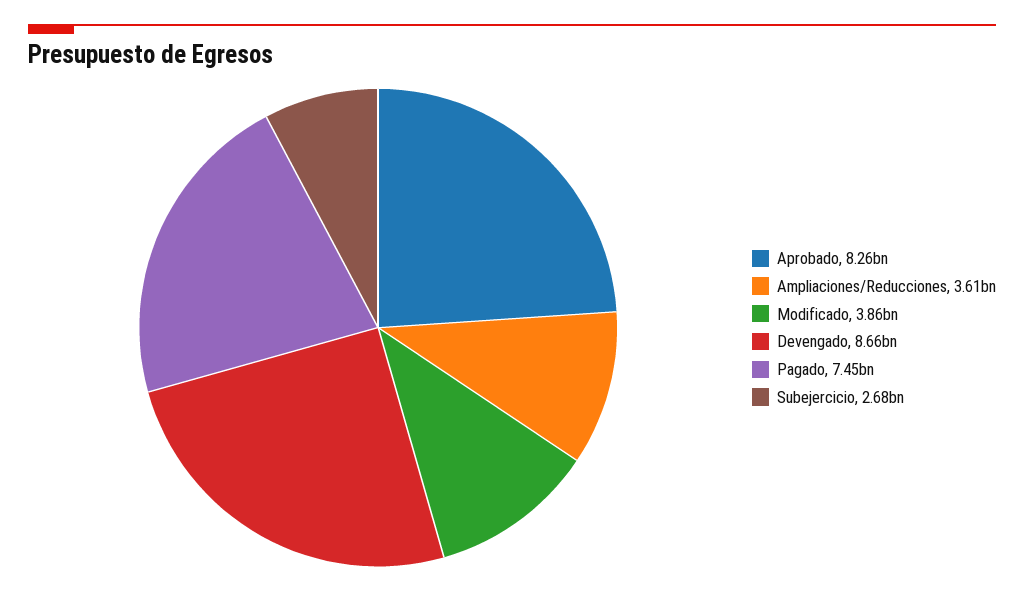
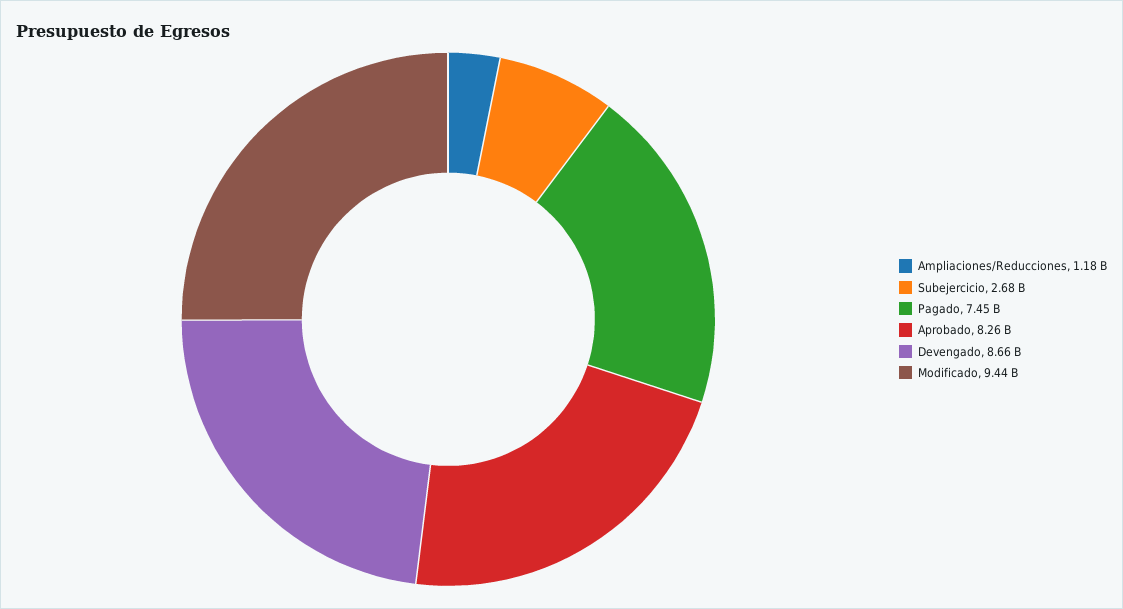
Ampliaciones/Reducciones: 3610000000 -> 1180000000
Modificado: 3860000000 -> 9440000000

